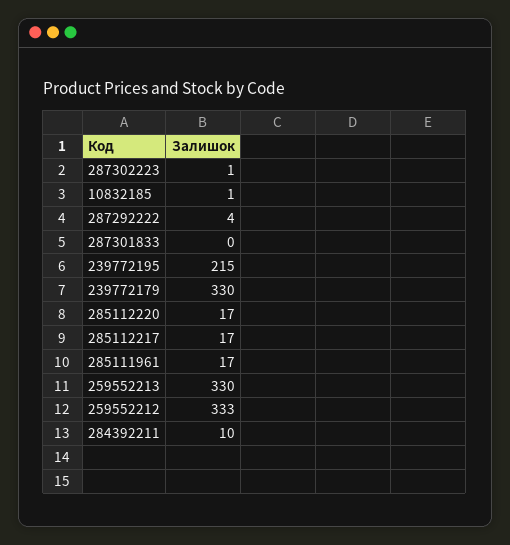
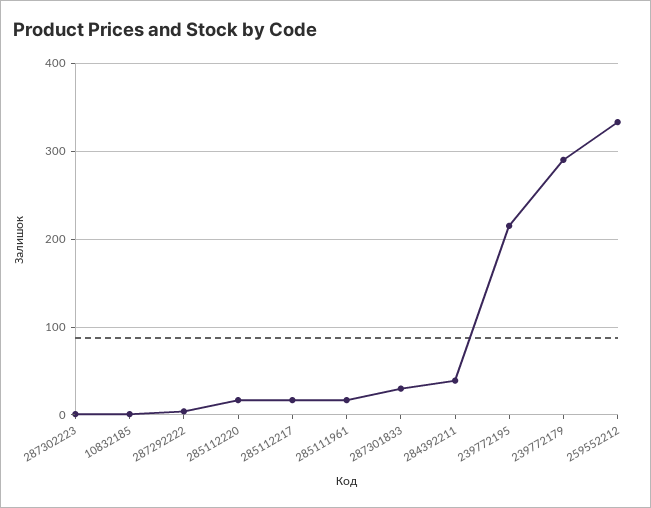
287301833: 0 -> 30
239772179: 330 -> 290
259552213: 330 -> none
284392211: 10 -> 40

